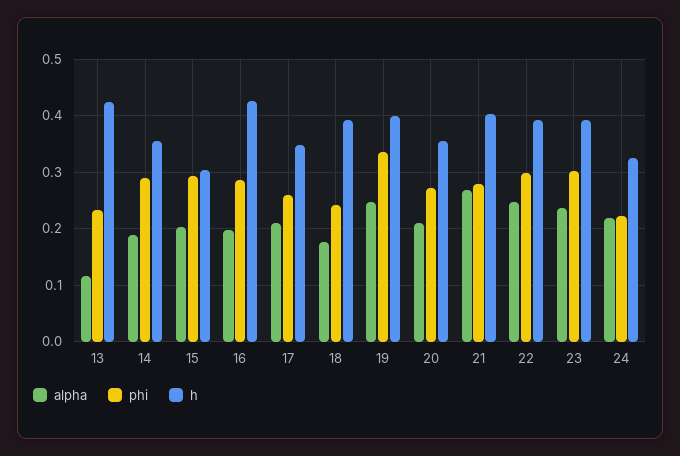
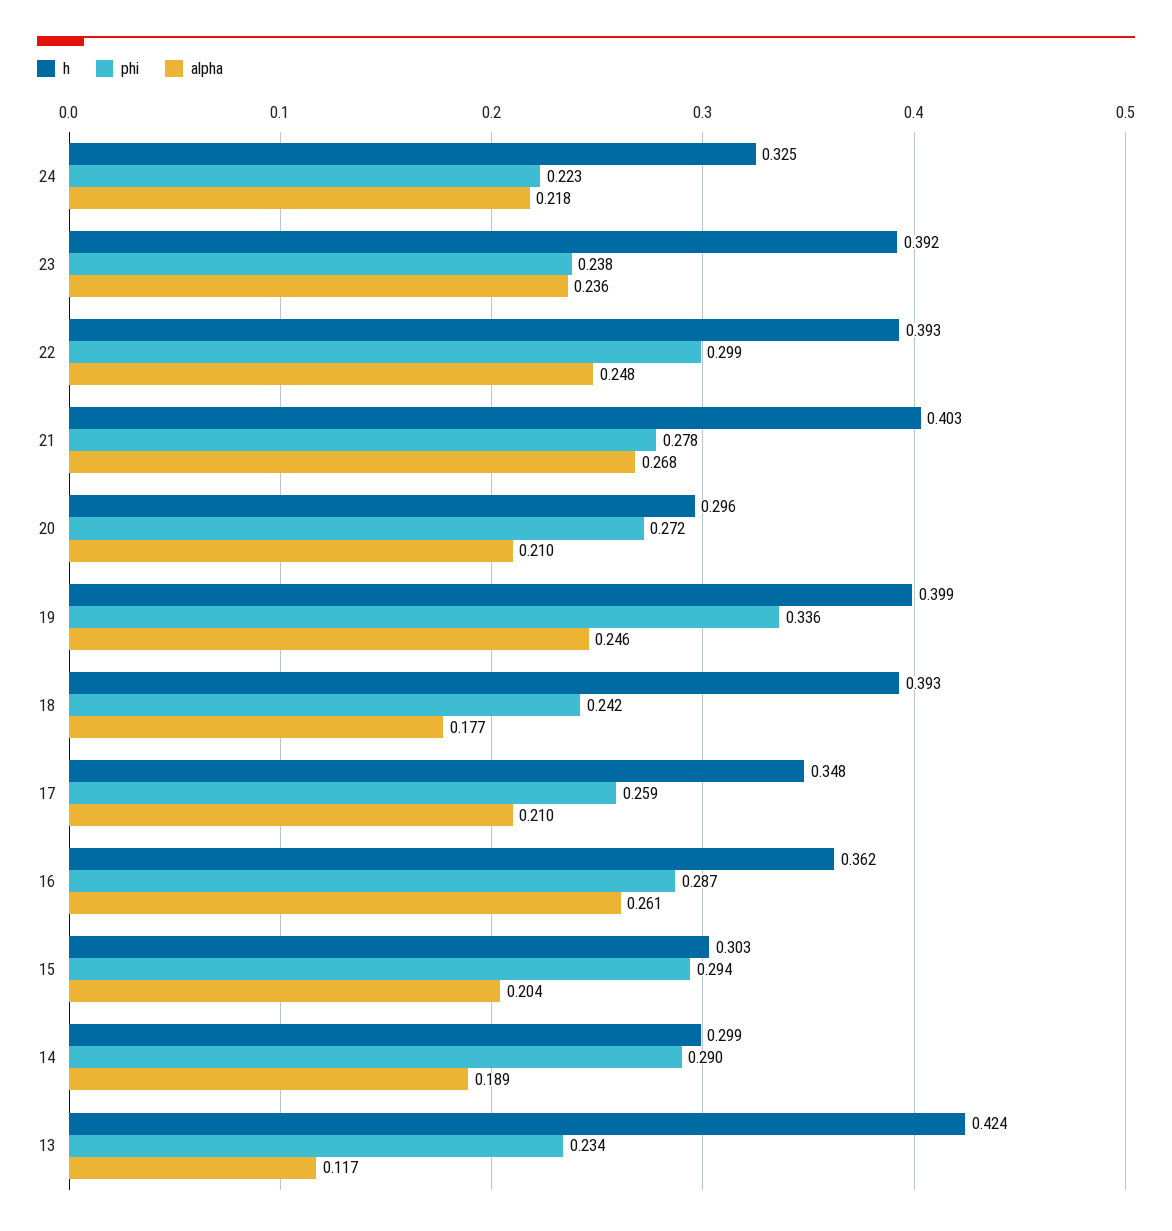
h, 14: 0.36 -> 0.299
alpha, 16: 0.2 -> 0.261
h, 16: 0.42 -> 0.362
h, 20: 0.36 -> 0.296
phi, 23: 0.3 -> 0.238

